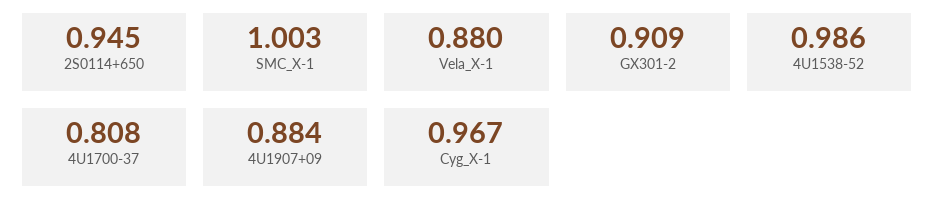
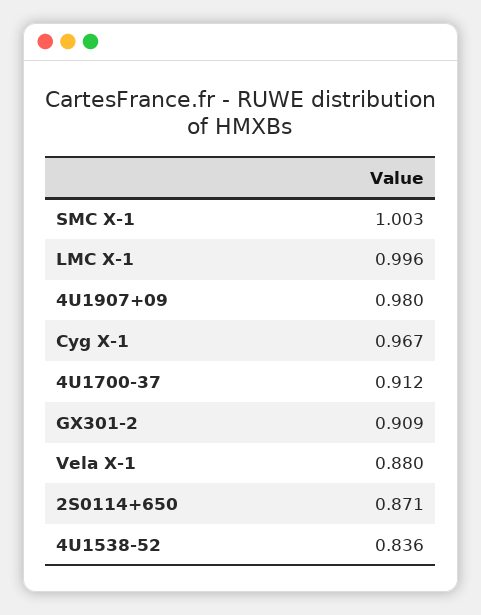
2S0114+650: 0.945 -> 0.871
4U1538-52: 0.986 -> 0.836
4U1700-37: 0.808 -> 0.912
4U1907+09: 0.884 -> 0.98
LMC X-1: none -> 0.996

